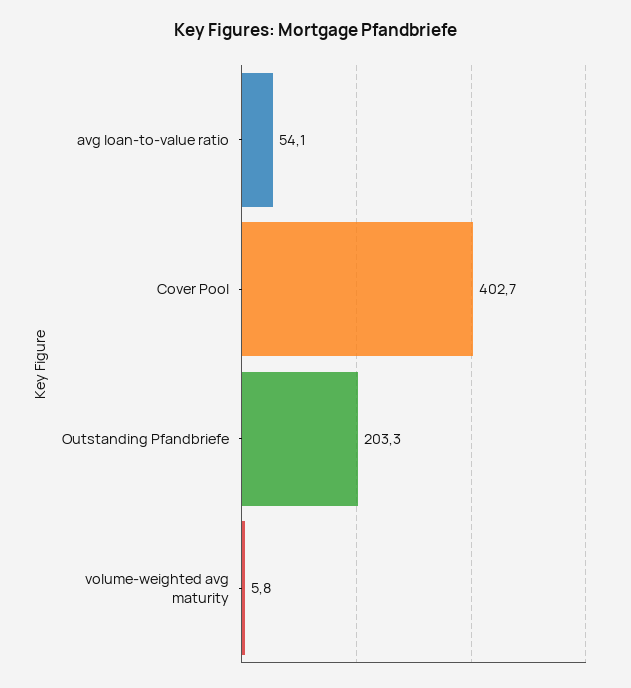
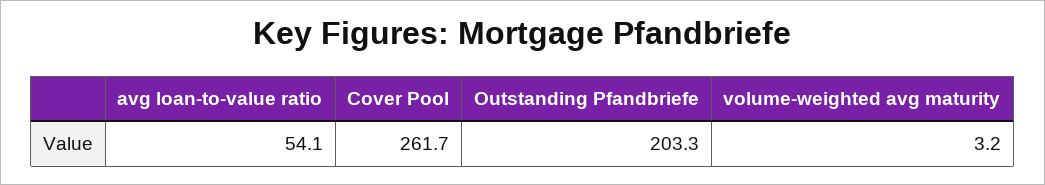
Cover Pool: 402.7 -> 261.7
volume-weighted avg maturity: 5.8 -> 3.2

